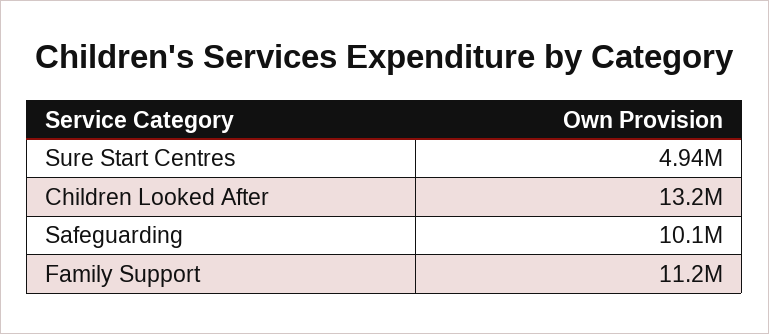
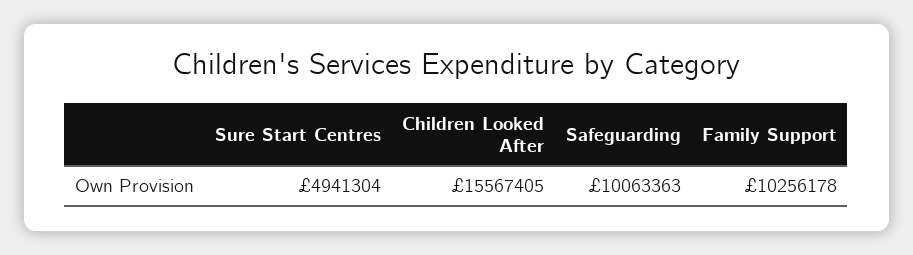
Children Looked After: 13200000 -> 15567405
Family Support: 11200000 -> 10256178

